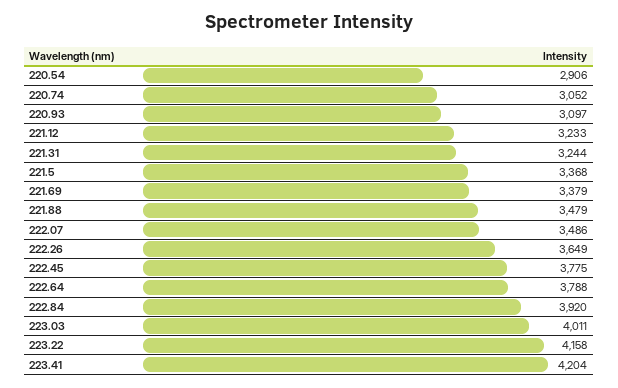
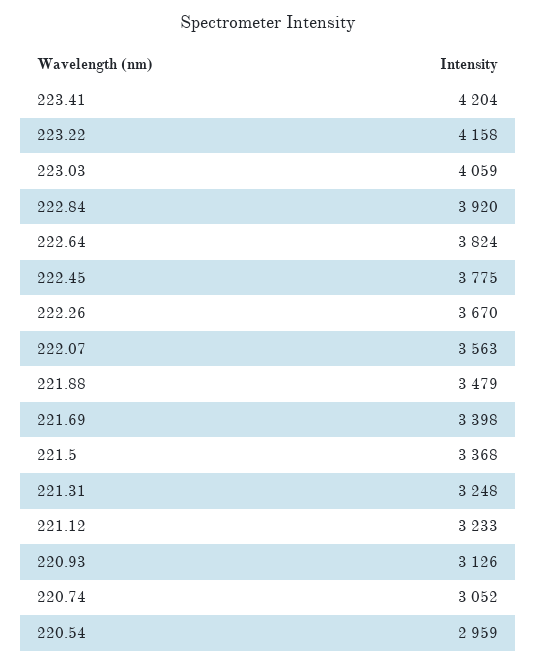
220.54: 2906 -> 2959
220.93: 3097 -> 3126
221.31: 3244 -> 3248
221.69: 3379 -> 3398
222.07: 3486 -> 3563
222.26: 3649 -> 3670
222.64: 3788 -> 3824
223.03: 4011 -> 4059

